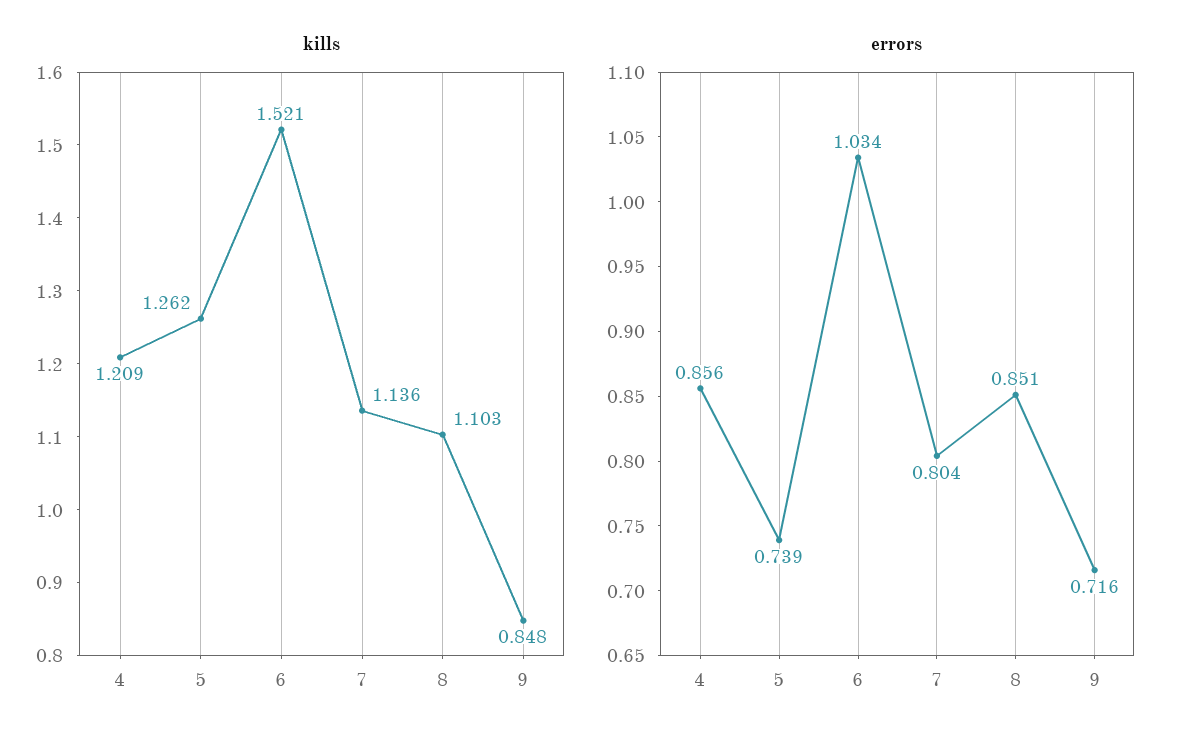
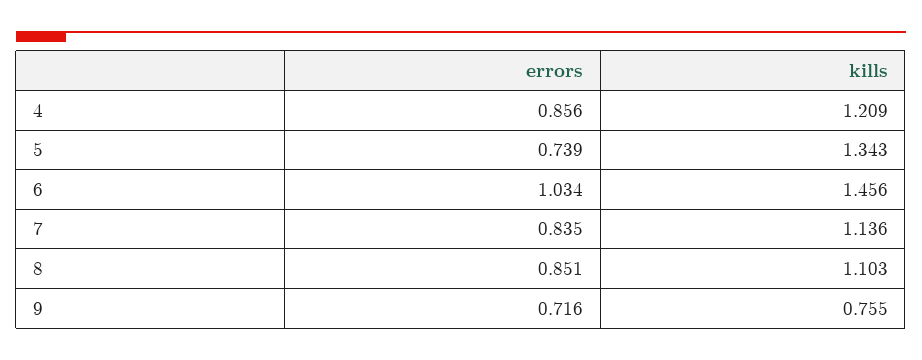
kills, 5: 1.262 -> 1.343
kills, 6: 1.521 -> 1.456
kills, 9: 0.848 -> 0.755
errors, 7: 0.804 -> 0.835

